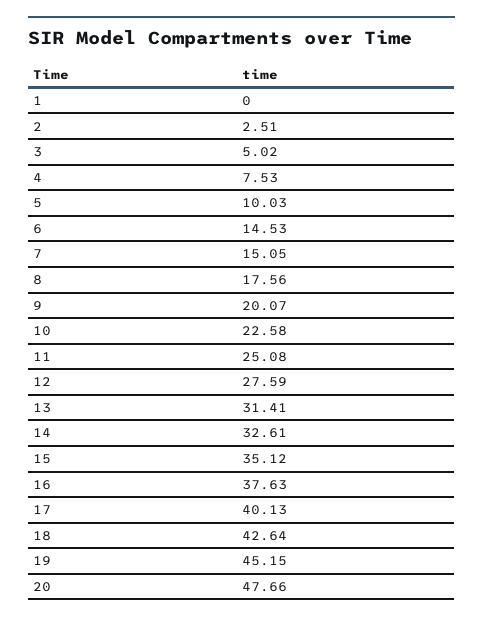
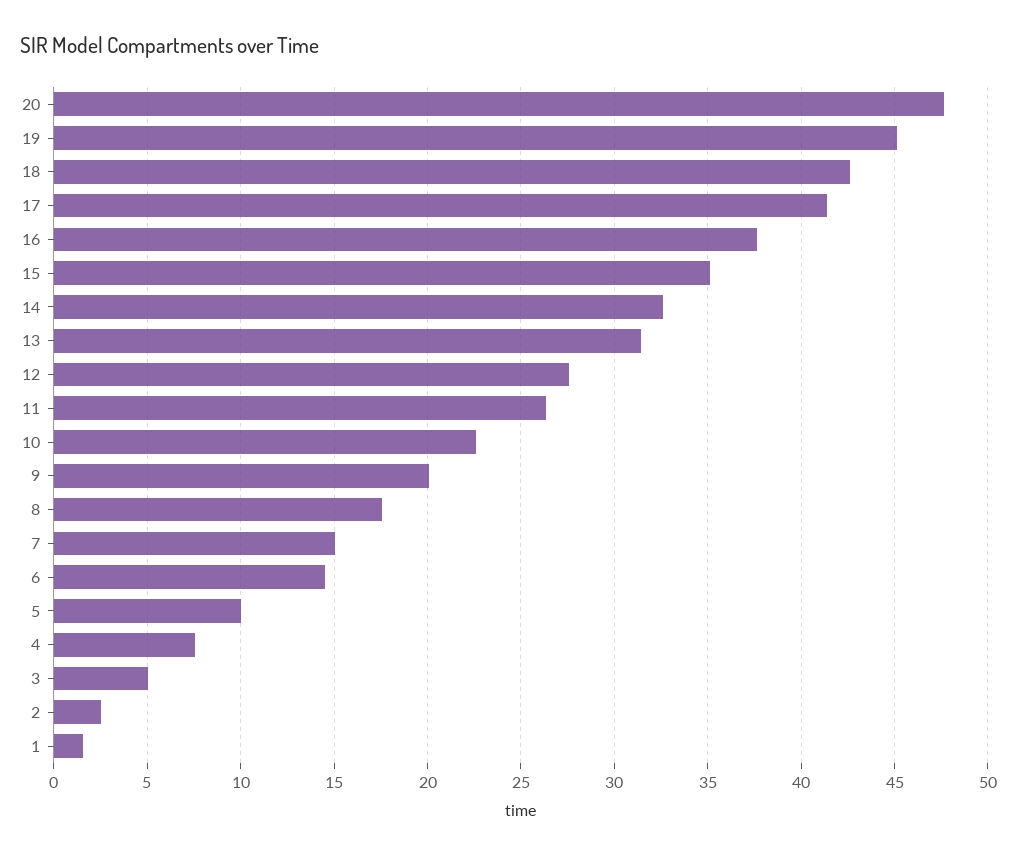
1: 0 -> 1.5
11: 25.08 -> 26.5
17: 40.13 -> 41.5

